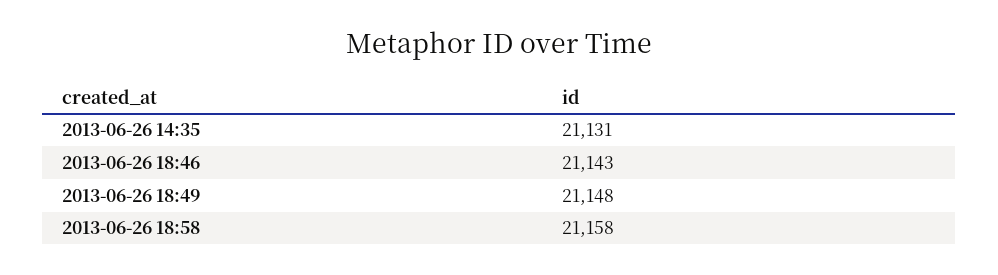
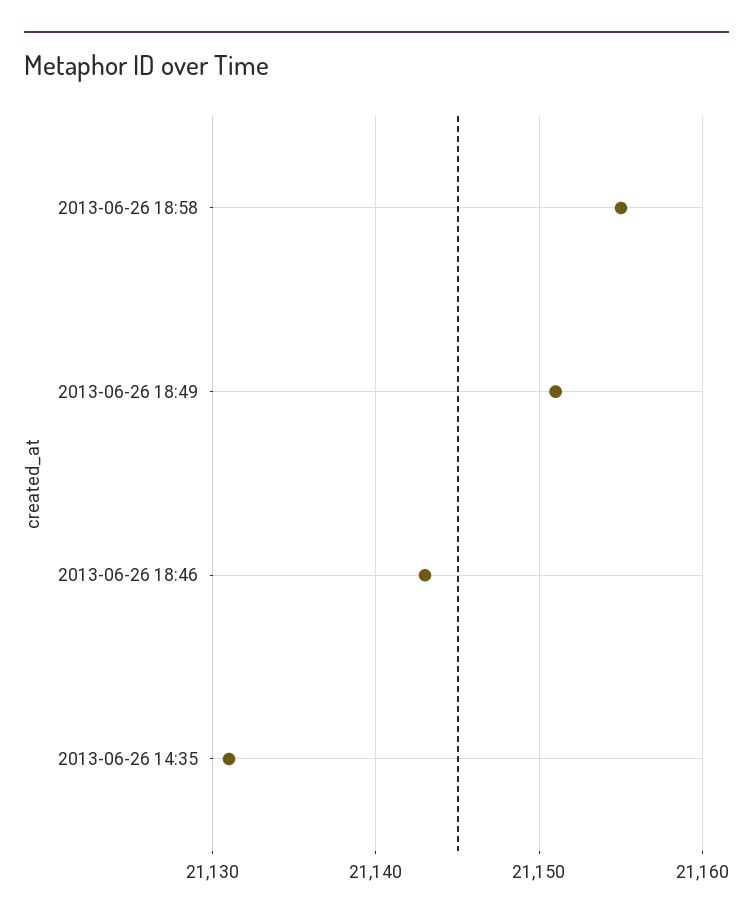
2013-06-26 18:49: 21148 -> 21151
2013-06-26 18:58: 21158 -> 21155

